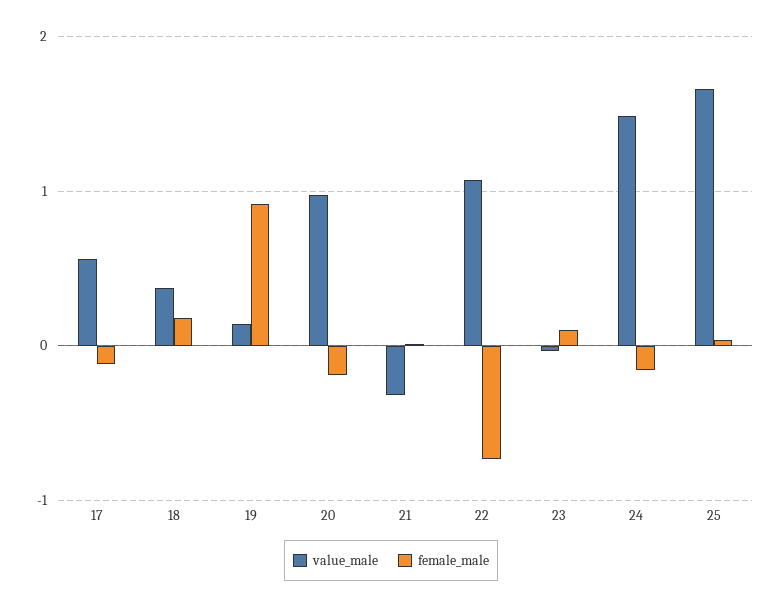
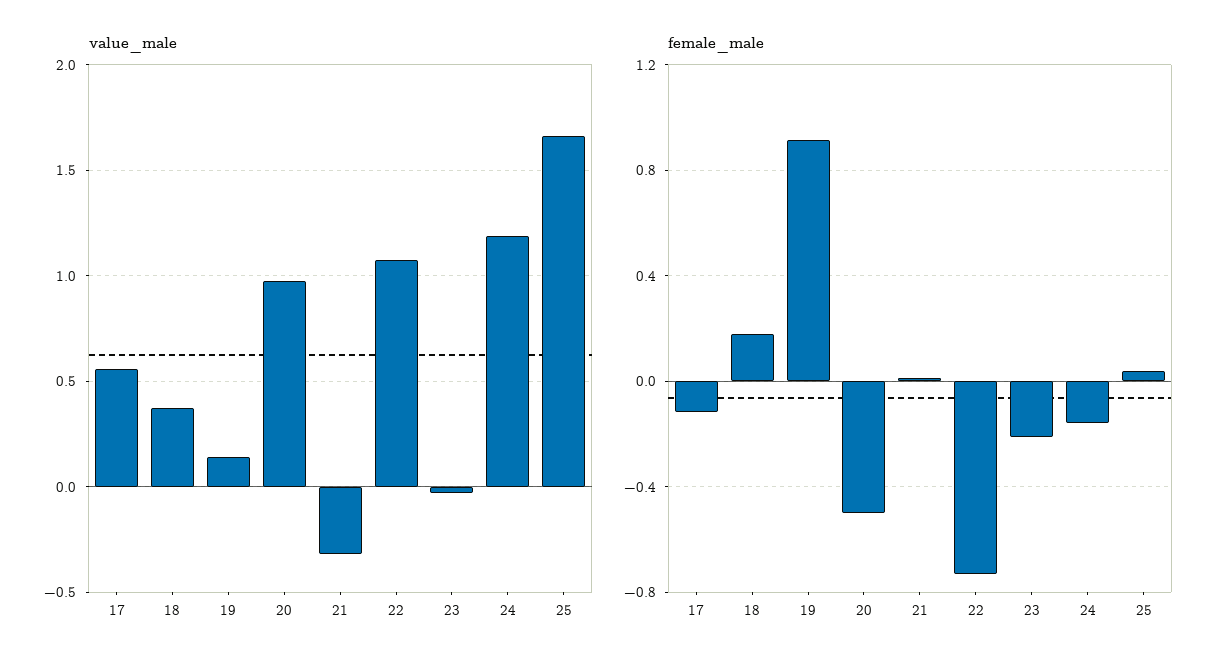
female_male, 20: -0.2 -> -0.5
female_male, 23: 0.1 -> -0.2
value_male, 24: 1.5 -> 1.2

